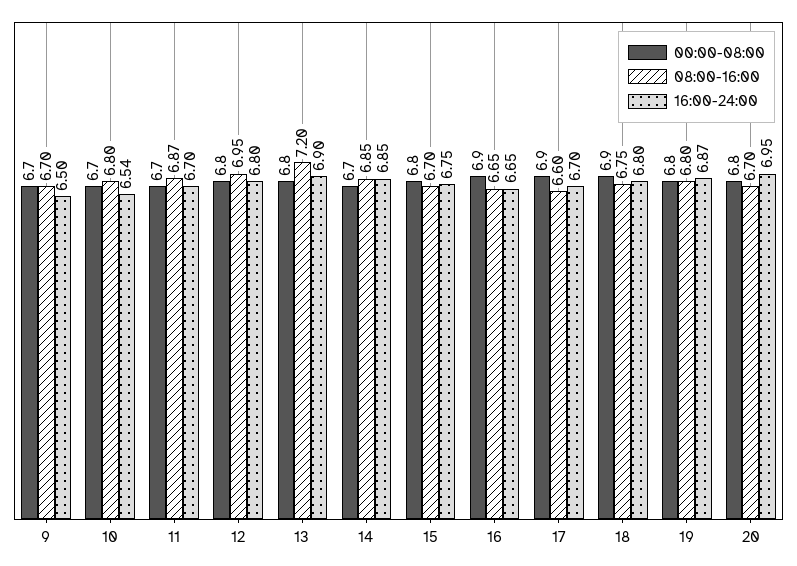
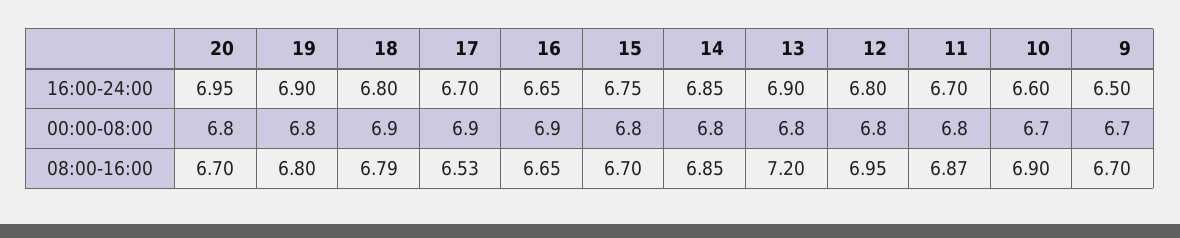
08:00-16:00, 10: 6.8 -> 6.9
16:00-24:00, 10: 6.54 -> 6.6
00:00-08:00, 11: 6.7 -> 6.8
00:00-08:00, 14: 6.7 -> 6.8
08:00-16:00, 17: 6.6 -> 6.53
08:00-16:00, 18: 6.75 -> 6.79
16:00-24:00, 19: 6.87 -> 6.9

